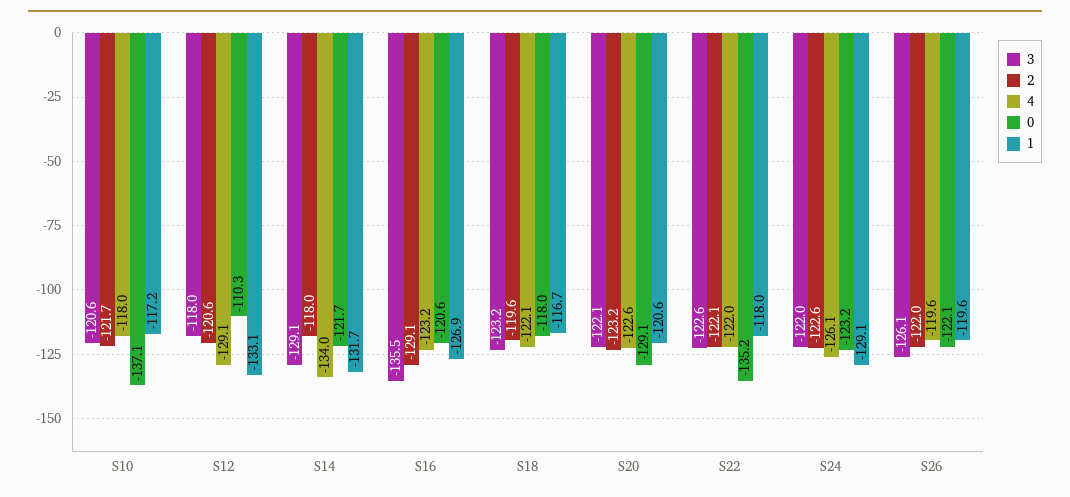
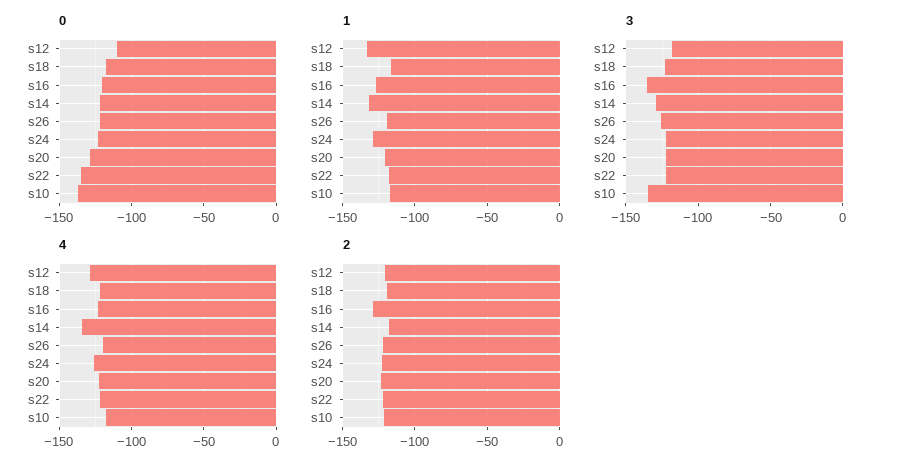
3, S10: -120.6 -> -135

